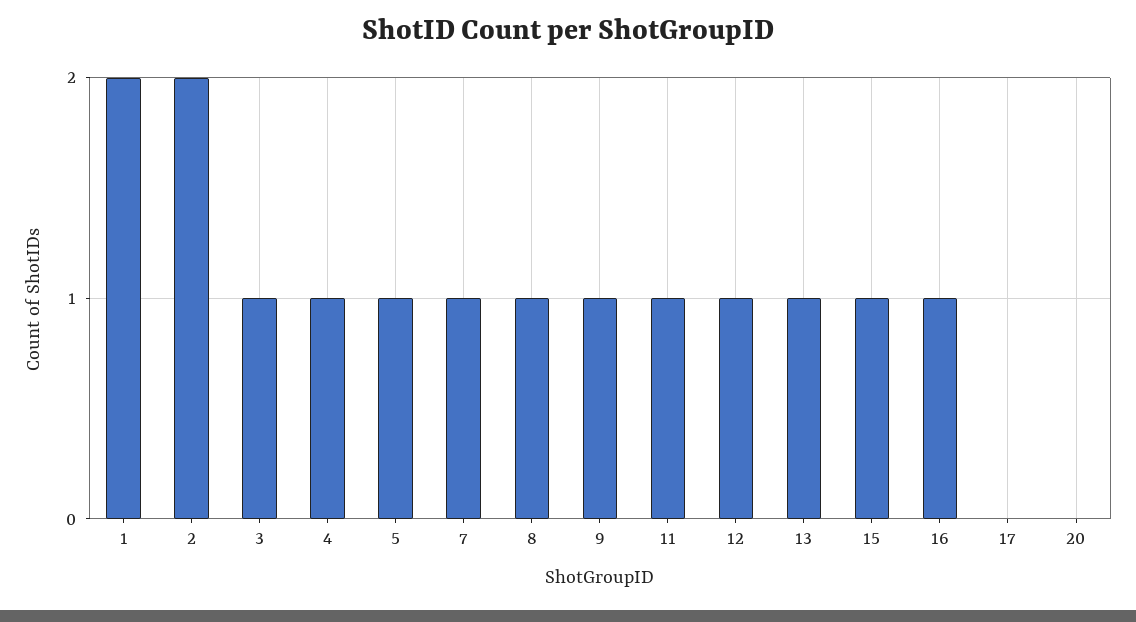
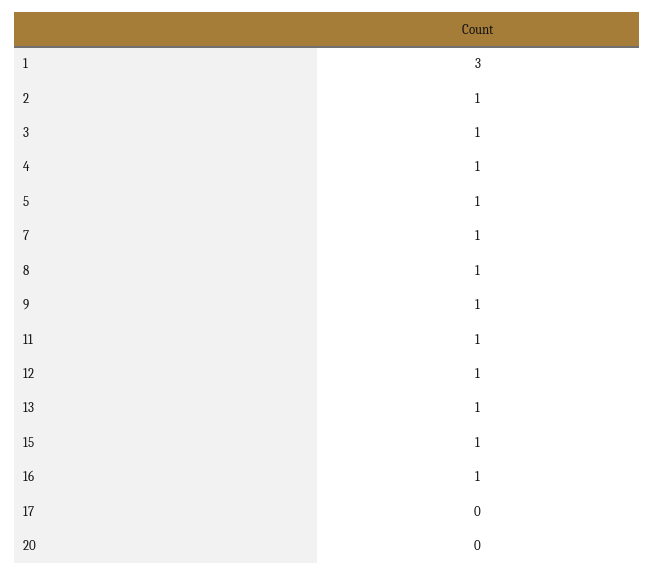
1: 2 -> 3
2: 2 -> 1

